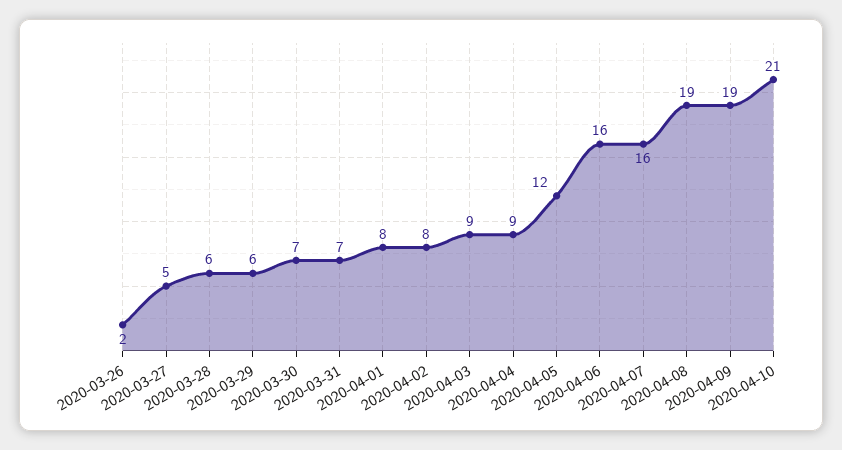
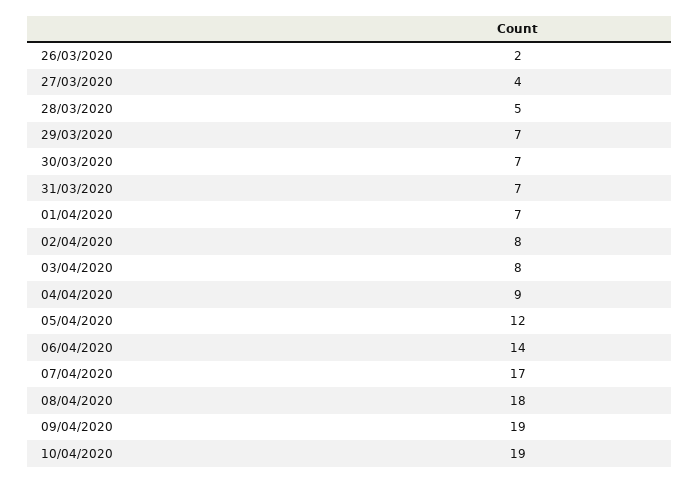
2020-03-27: 5 -> 4
2020-03-28: 6 -> 5
2020-03-29: 6 -> 7
2020-04-01: 8 -> 7
2020-04-03: 9 -> 8
2020-04-06: 16 -> 14
2020-04-07: 16 -> 17
2020-04-08: 19 -> 18
2020-04-10: 21 -> 19

